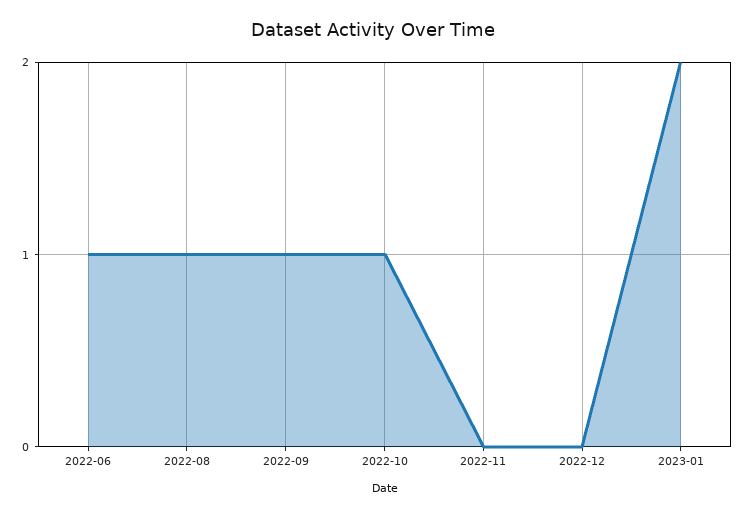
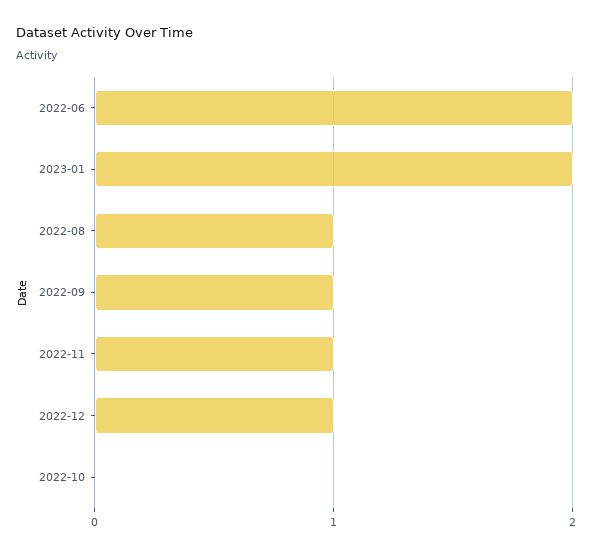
2022-06: 1 -> 2
2022-10: 1 -> 0
2022-11: 0 -> 1
2022-12: 0 -> 1

